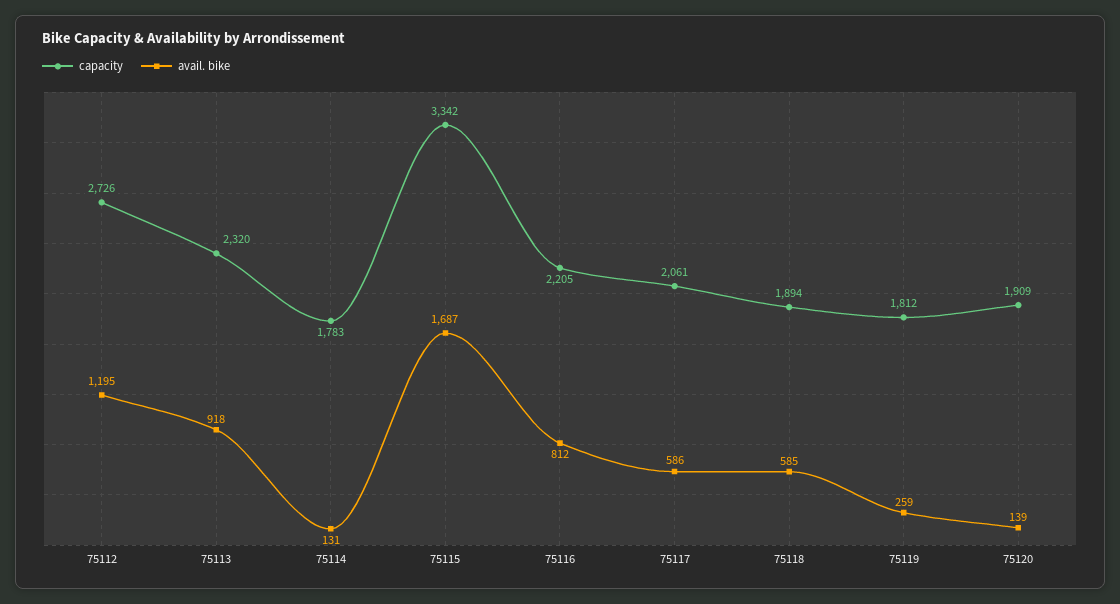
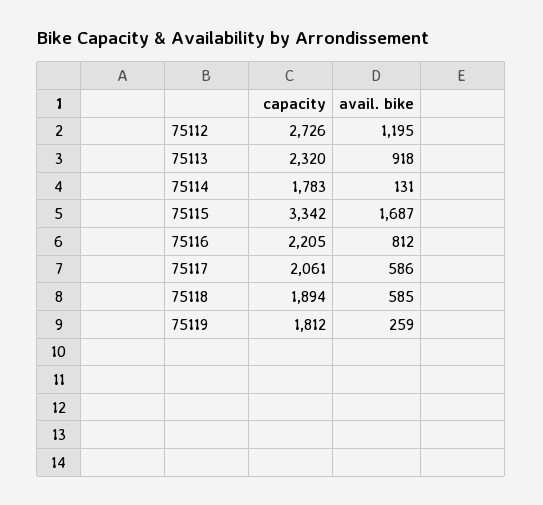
capacity, 75120: 1909 -> none
avail. bike, 75120: 139 -> none

